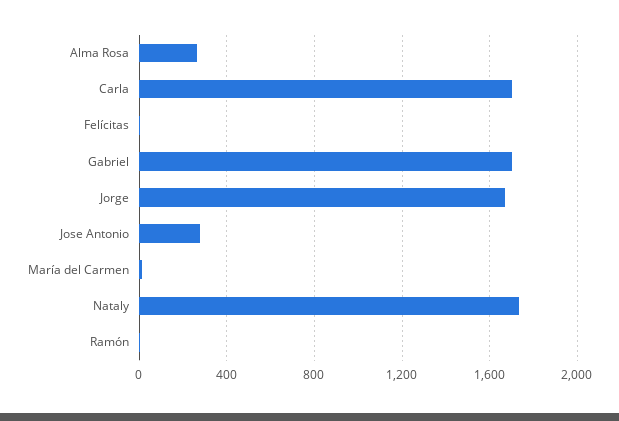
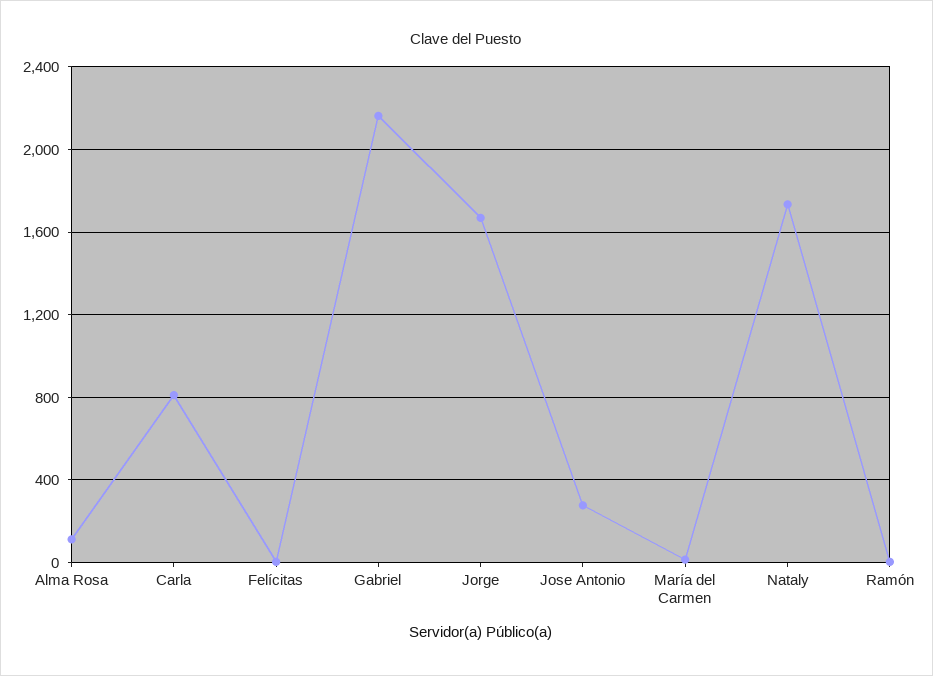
Alma Rosa: 250 -> 100
Carla: 1700 -> 800
Gabriel: 1700 -> 2150

